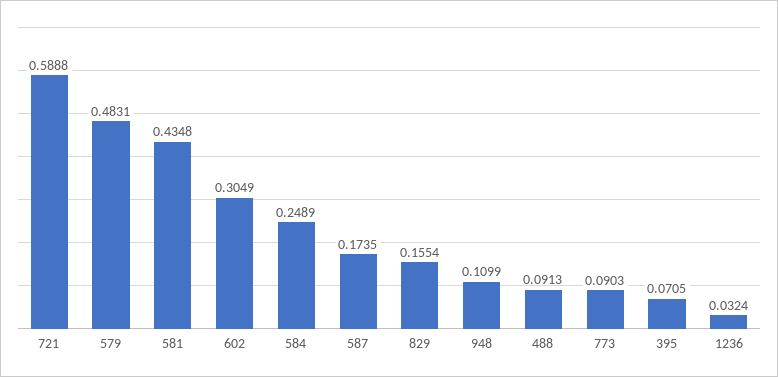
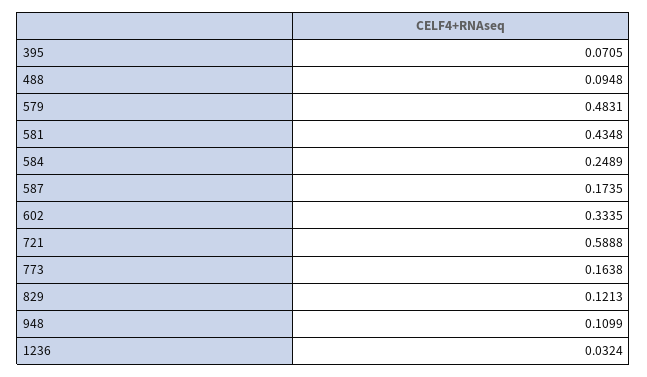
602: 0.3049 -> 0.3335
829: 0.1554 -> 0.1213
488: 0.0913 -> 0.0948
773: 0.0903 -> 0.1638

